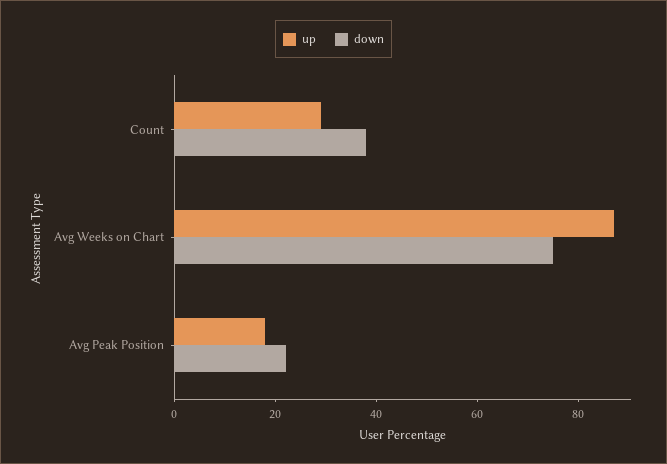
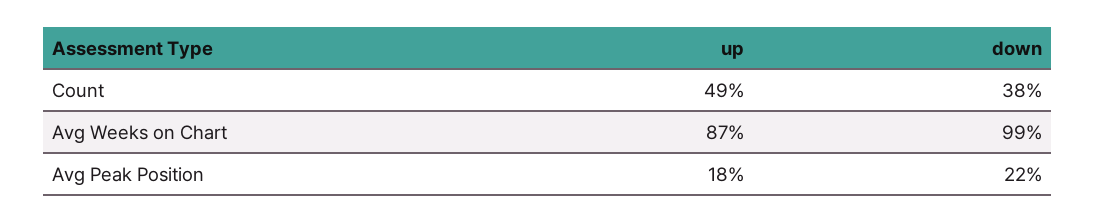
up, Count: 30 -> 49
down, Avg Weeks on Chart: 75 -> 99

